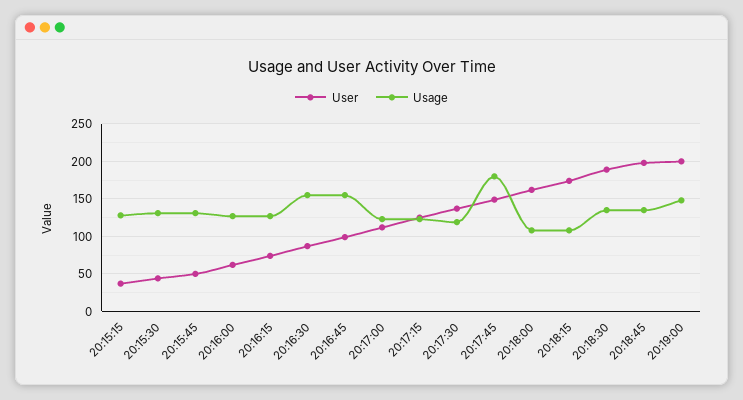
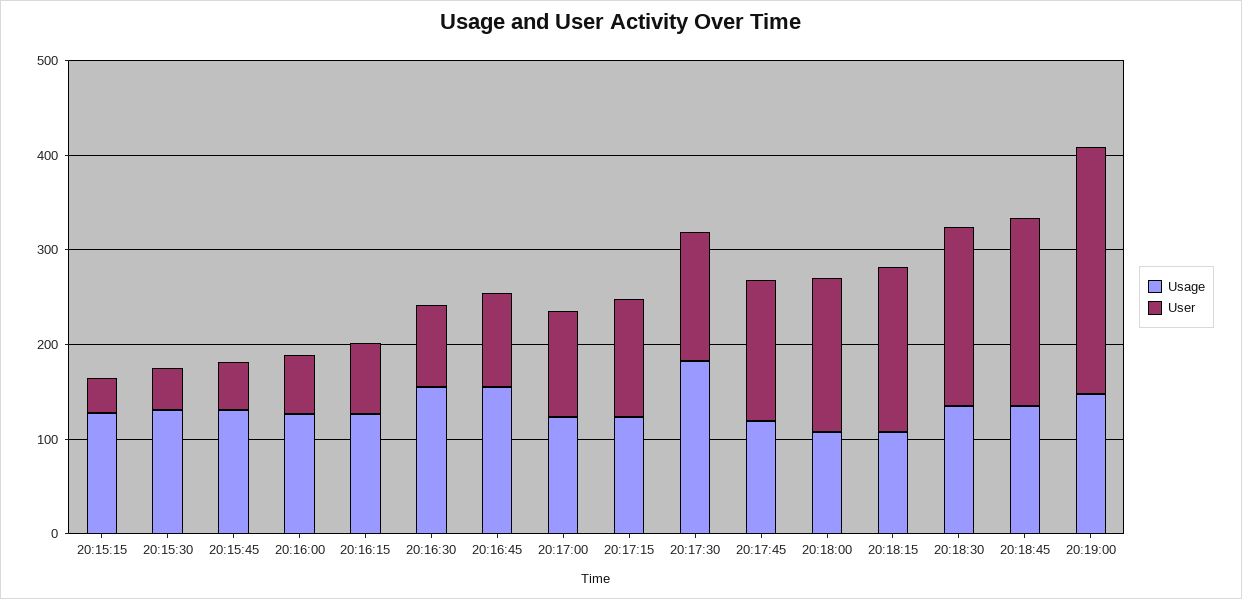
Usage, 20:17:30: 120 -> 180
Usage, 20:17:45: 180 -> 120
User, 20:19:00: 200 -> 260

